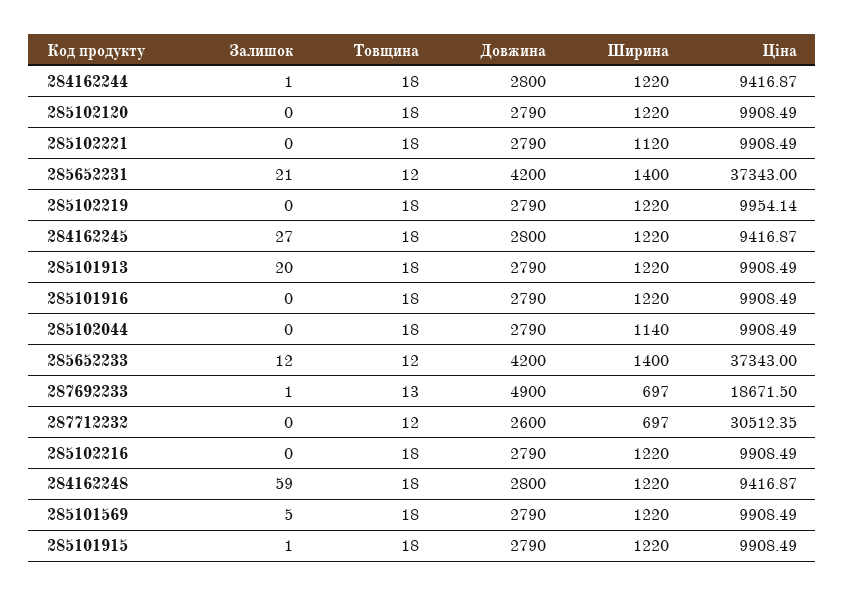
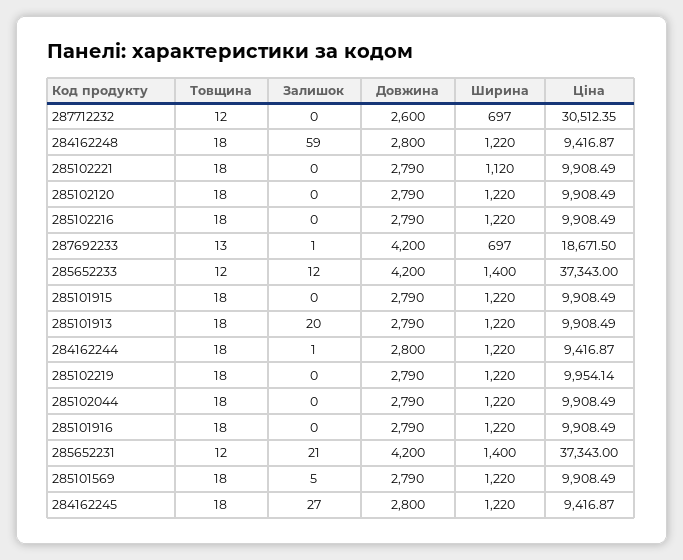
Ширина, 285102044: 1140 -> 1220
Довжина, 287692233: 4900 -> 4200
Залишок, 285101915: 1 -> 0

